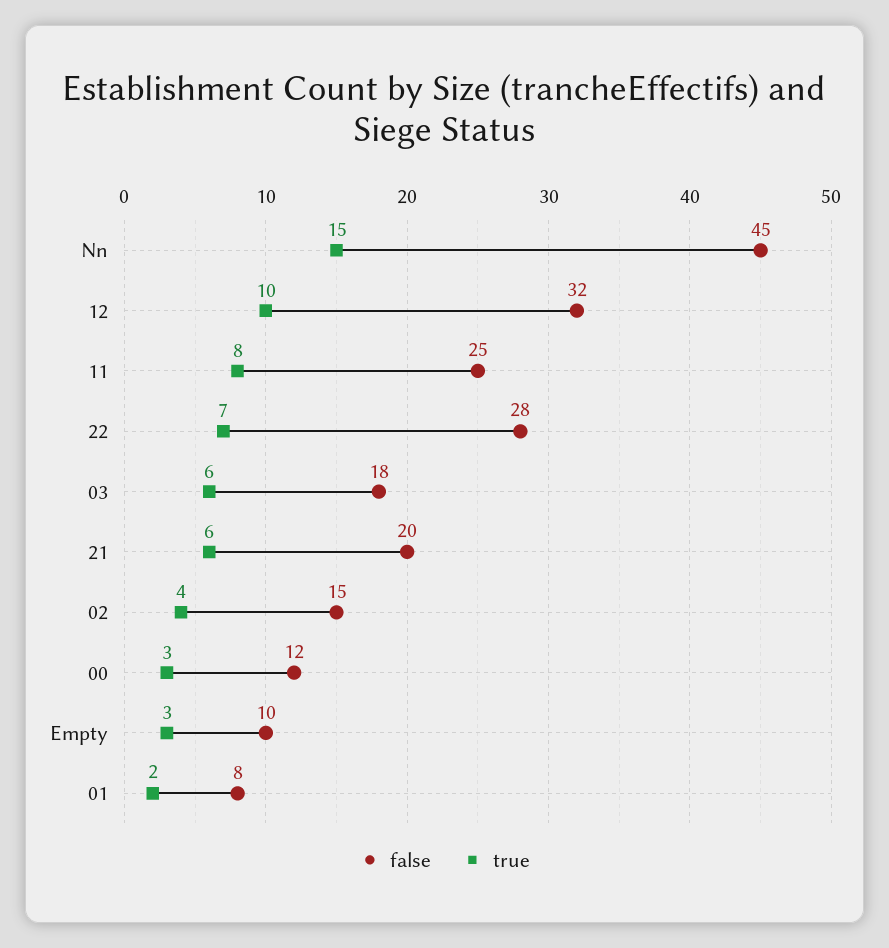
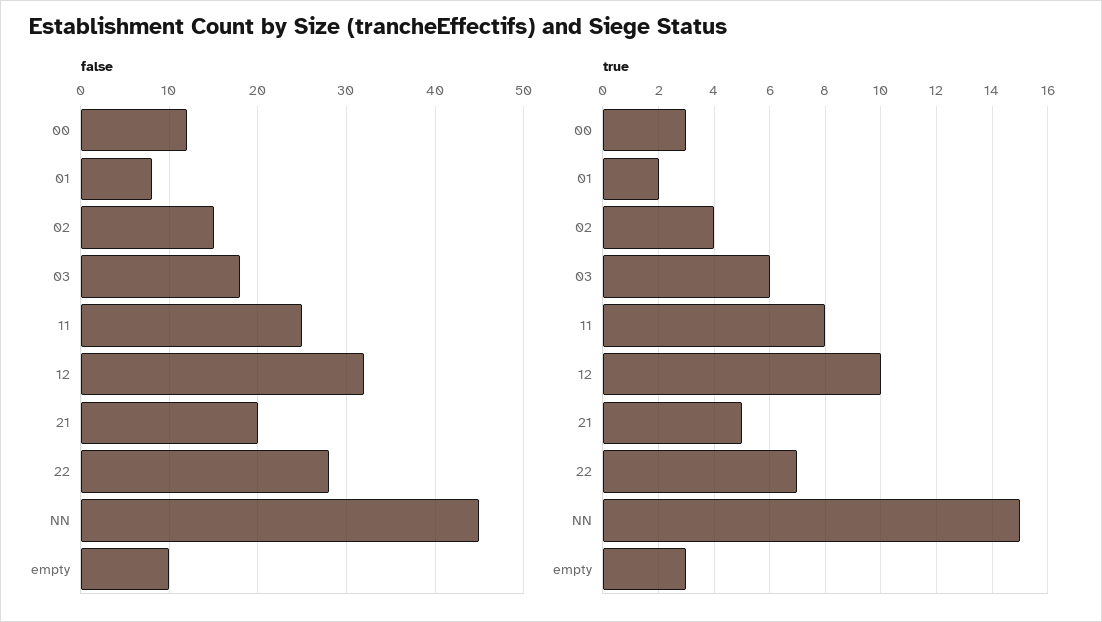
true, 21: 6 -> 5

